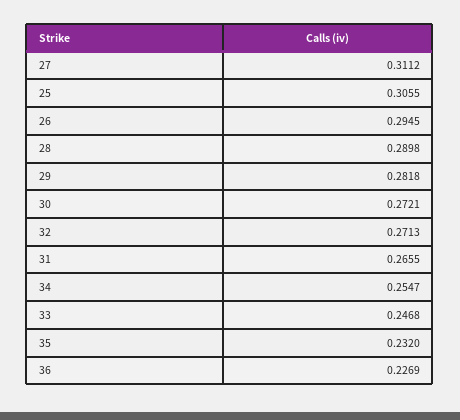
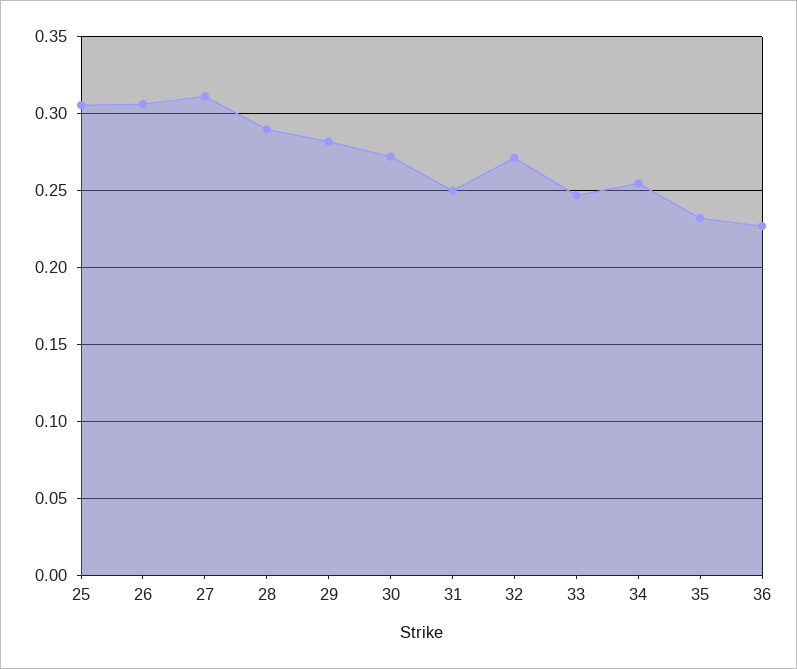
26: 0.2945 -> 0.305
31: 0.2655 -> 0.25

